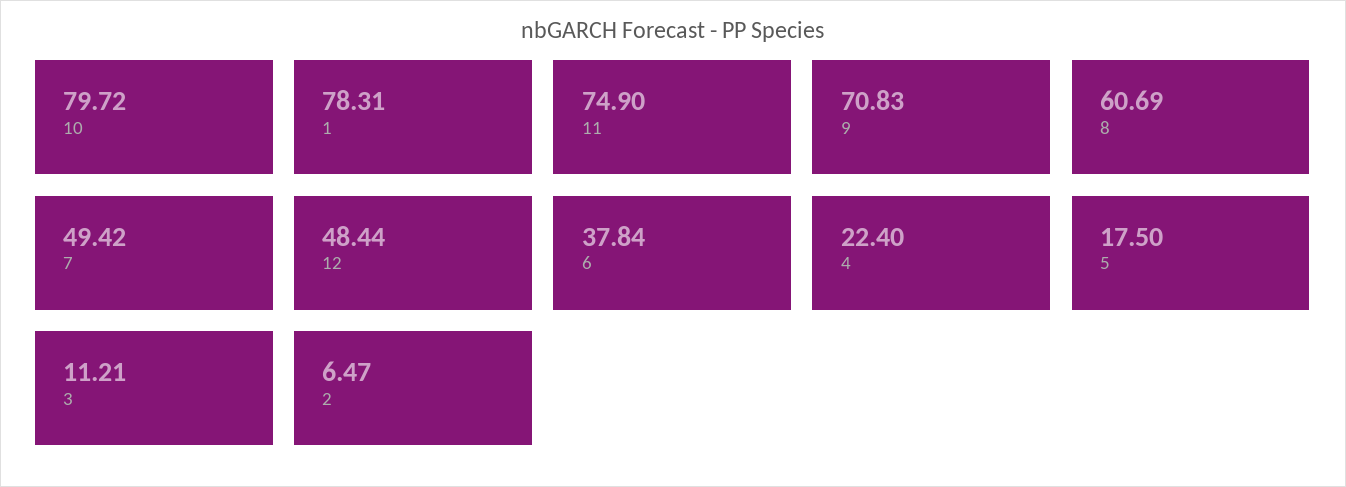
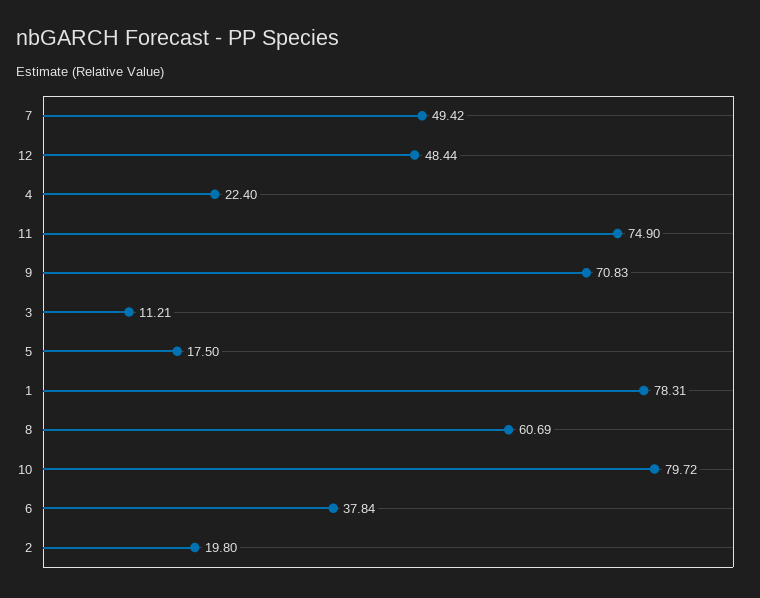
2: 6.47 -> 19.8

